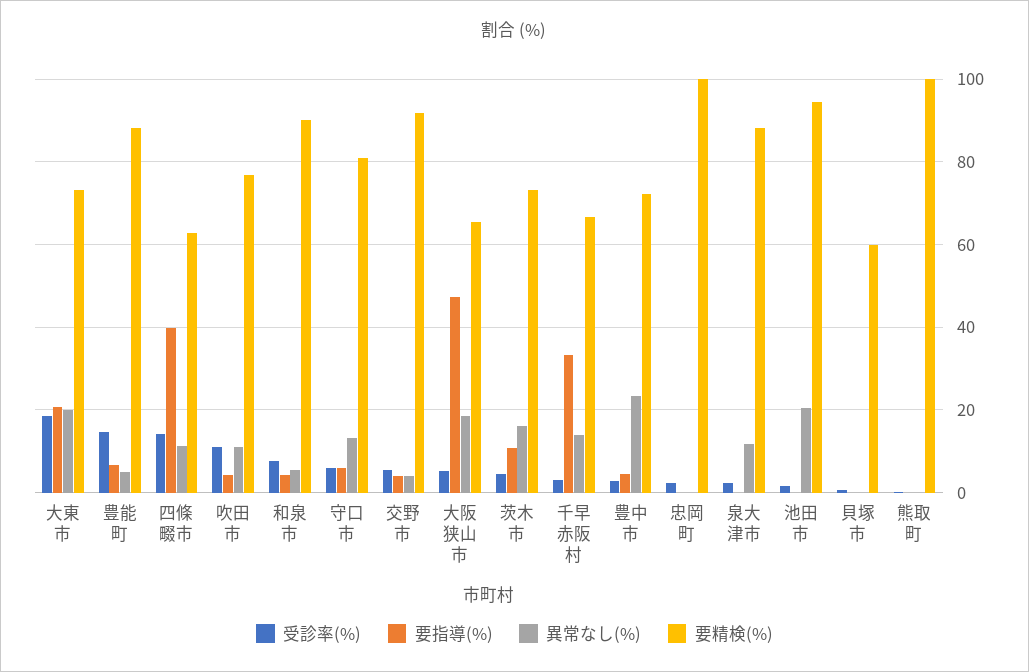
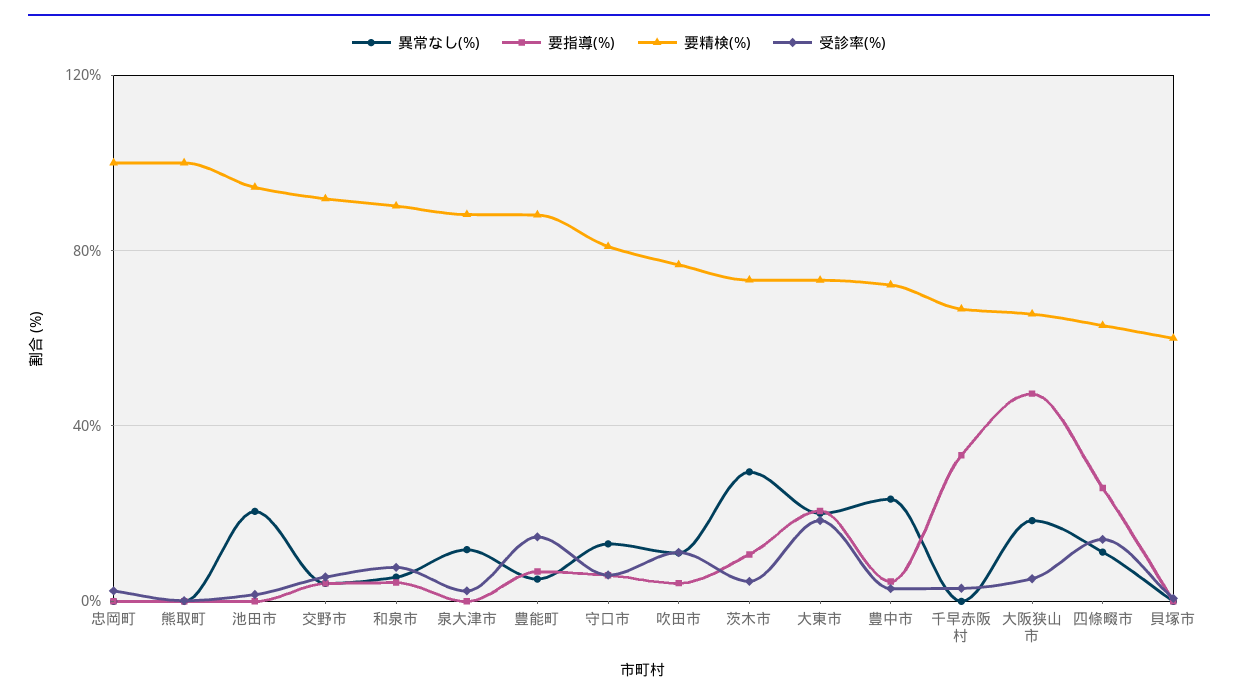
要指導(%), 四條畷市: 40 -> 25
異常なし(%), 茨木市: 16 -> 30
異常なし(%), 千早赤阪村: 14 -> 0

